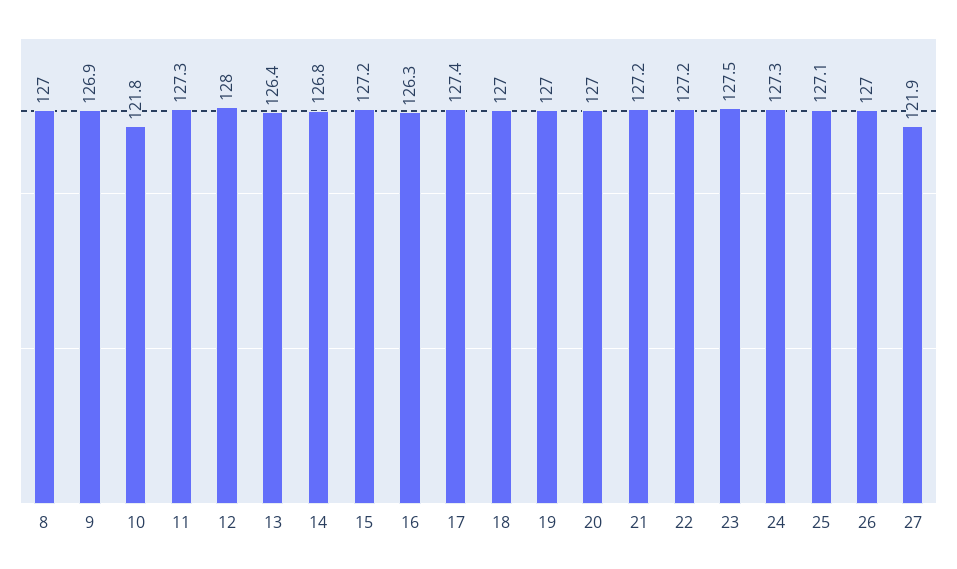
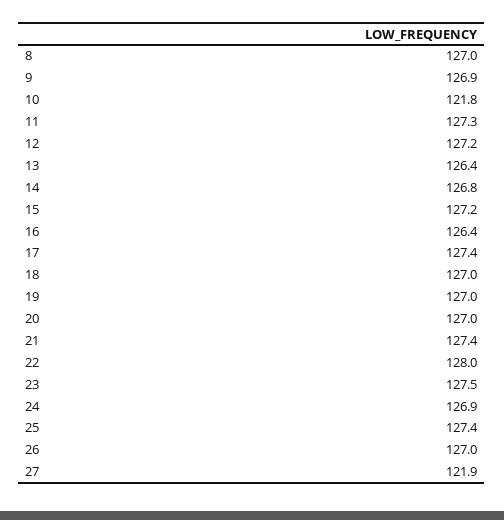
12: 128 -> 127.2
16: 126.3 -> 126.4
21: 127.2 -> 127.4
22: 127.2 -> 128
24: 127.3 -> 126.9
25: 127.1 -> 127.4

